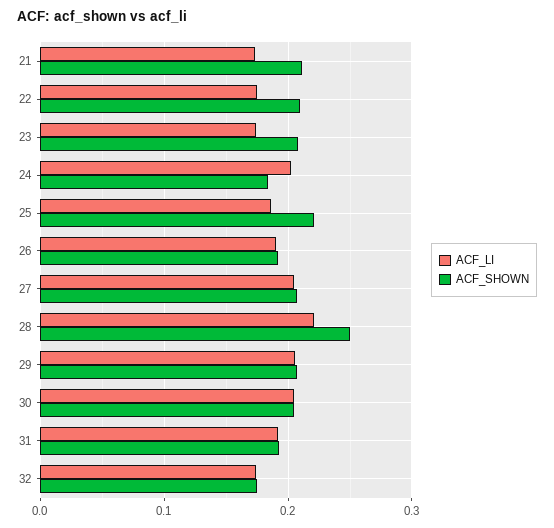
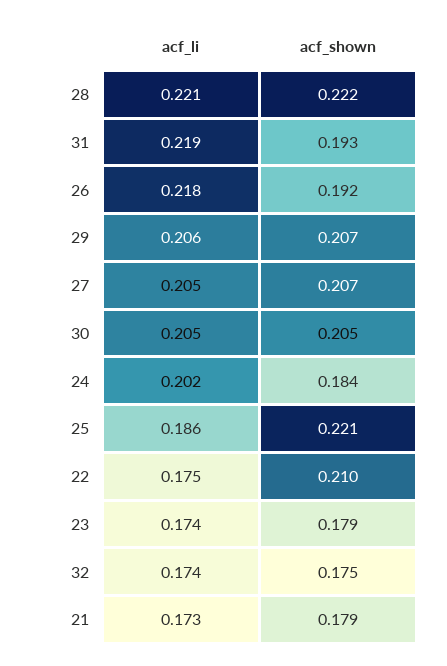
ACF_SHOWN, 21: 0.21 -> 0.179
ACF_SHOWN, 23: 0.21 -> 0.179
ACF_LI, 26: 0.19 -> 0.218
ACF_SHOWN, 28: 0.25 -> 0.222
ACF_LI, 31: 0.19 -> 0.219

